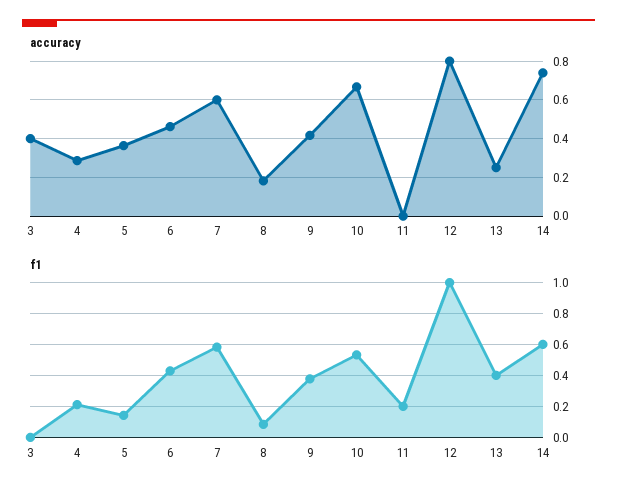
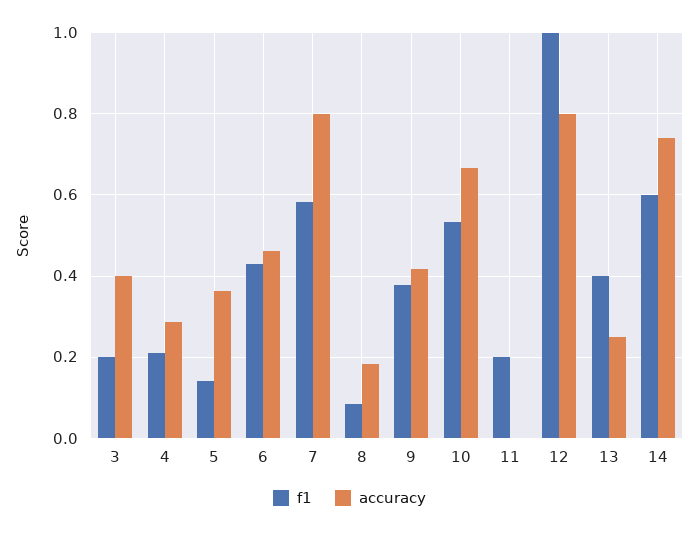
accuracy, 7: 0.6 -> 0.8
f1, 3: 0 -> 0.2

